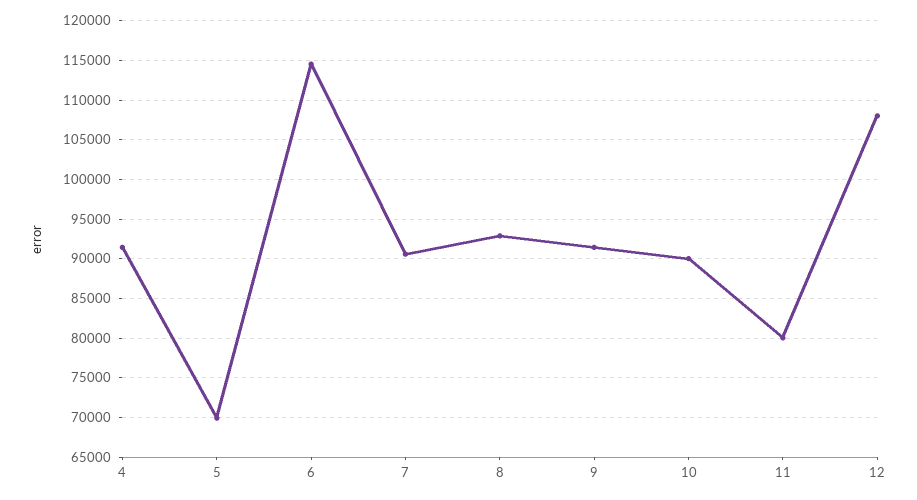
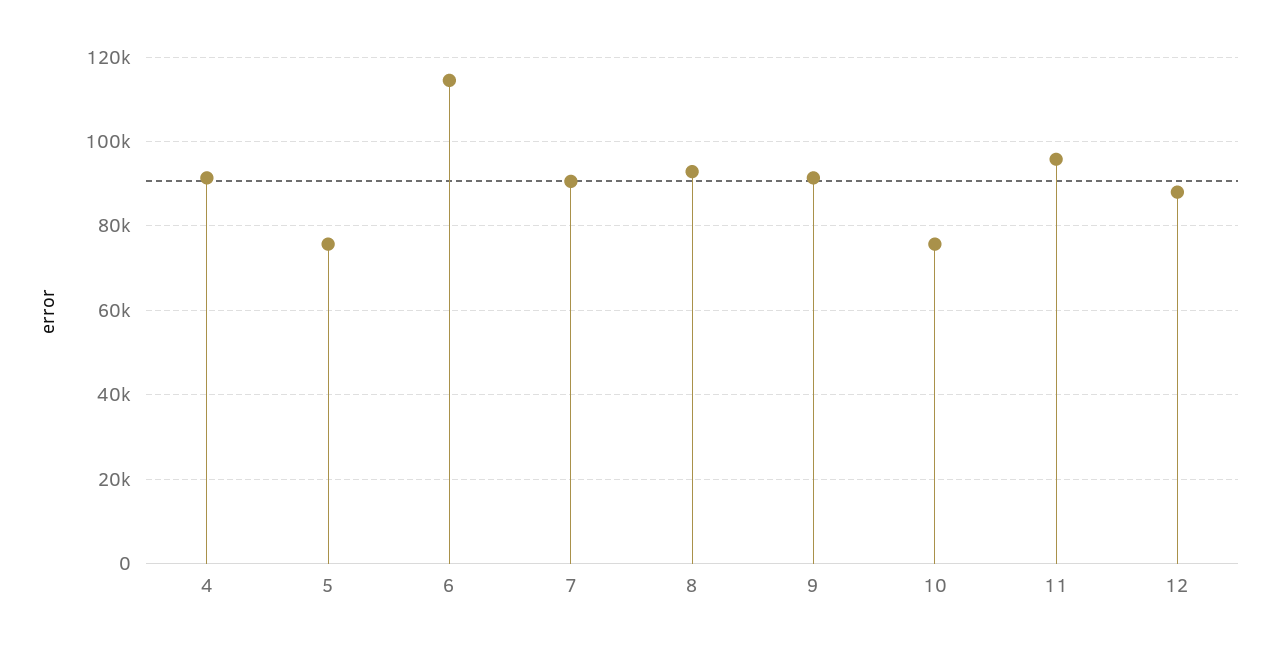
5: 70000 -> 76000
10: 90000 -> 76000
11: 80000 -> 96000
12: 108000 -> 88000

